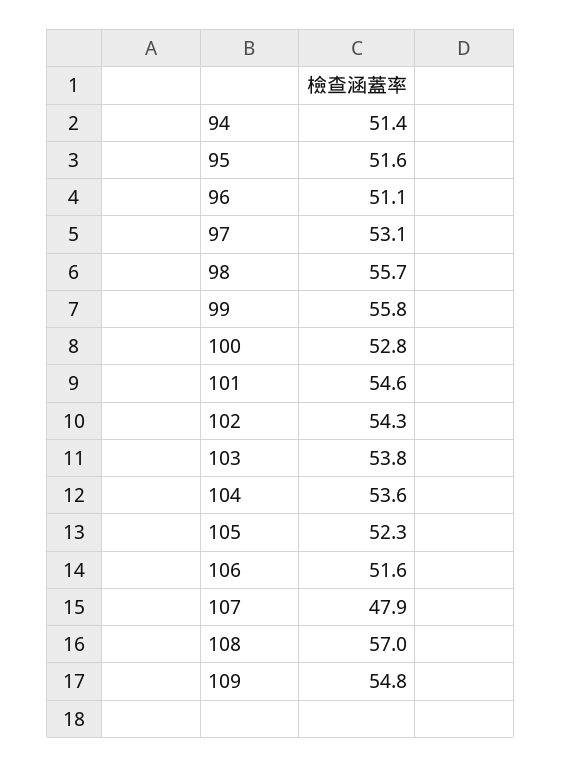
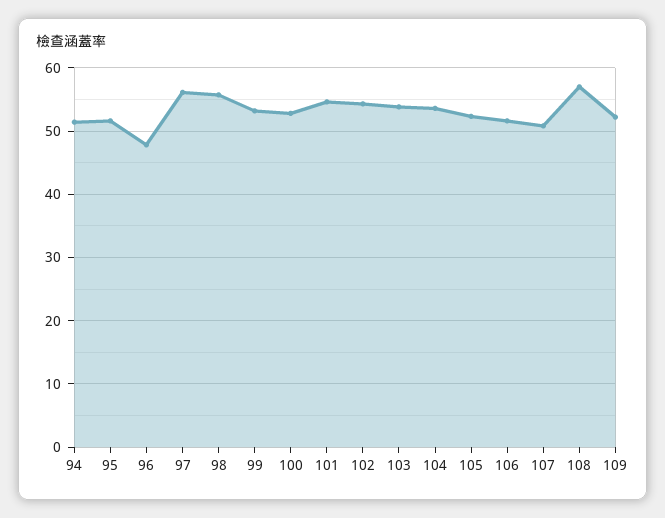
96: 51.1 -> 48
97: 53.1 -> 56
99: 55.8 -> 53
107: 47.9 -> 51
109: 54.8 -> 52

